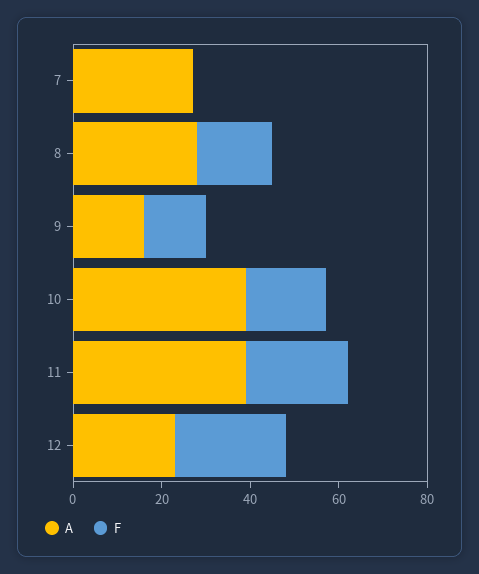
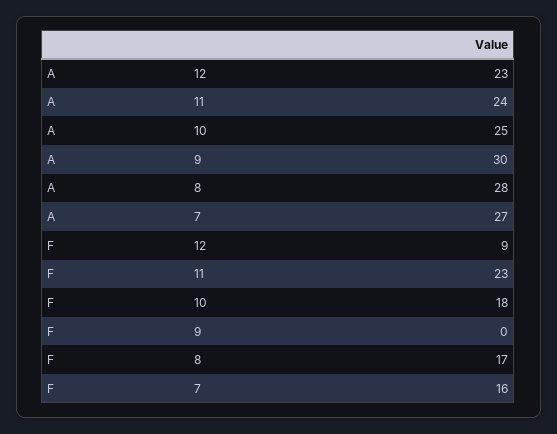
F, 7: 0 -> 16
A, 9: 15 -> 30
F, 9: 15 -> 0
A, 10: 40 -> 25
A, 11: 40 -> 24
F, 12: 25 -> 9

